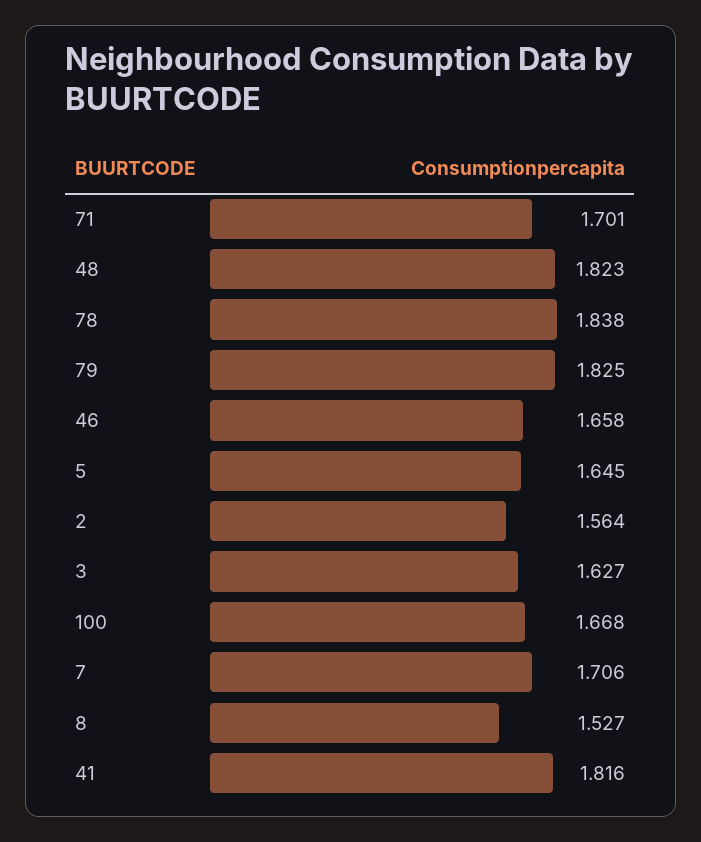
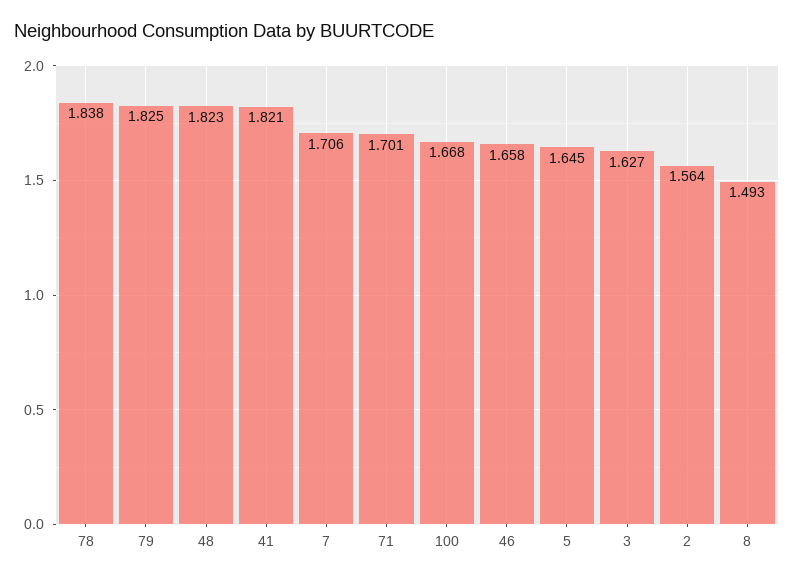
8: 1.527 -> 1.493
41: 1.816 -> 1.821

